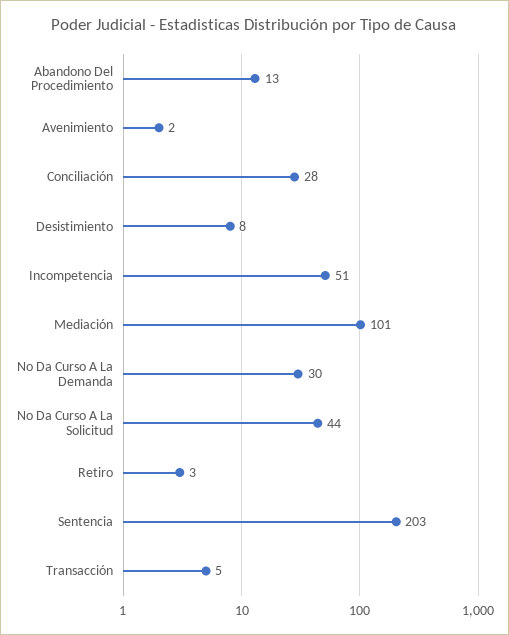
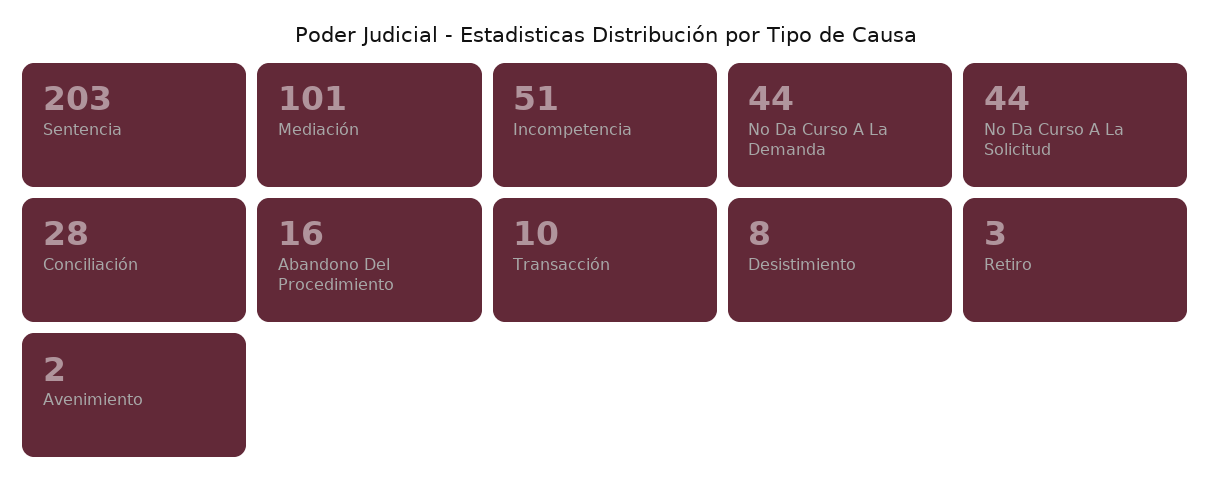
Abandono Del Procedimiento: 13 -> 16
No Da Curso A La Demanda: 30 -> 44
Transacción: 5 -> 10

